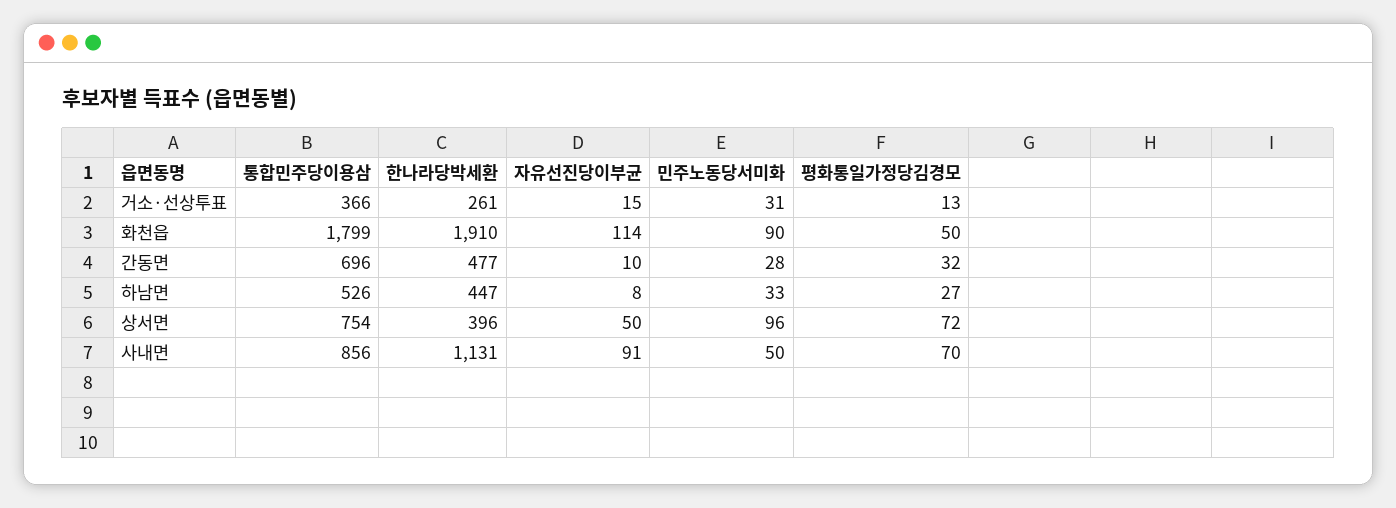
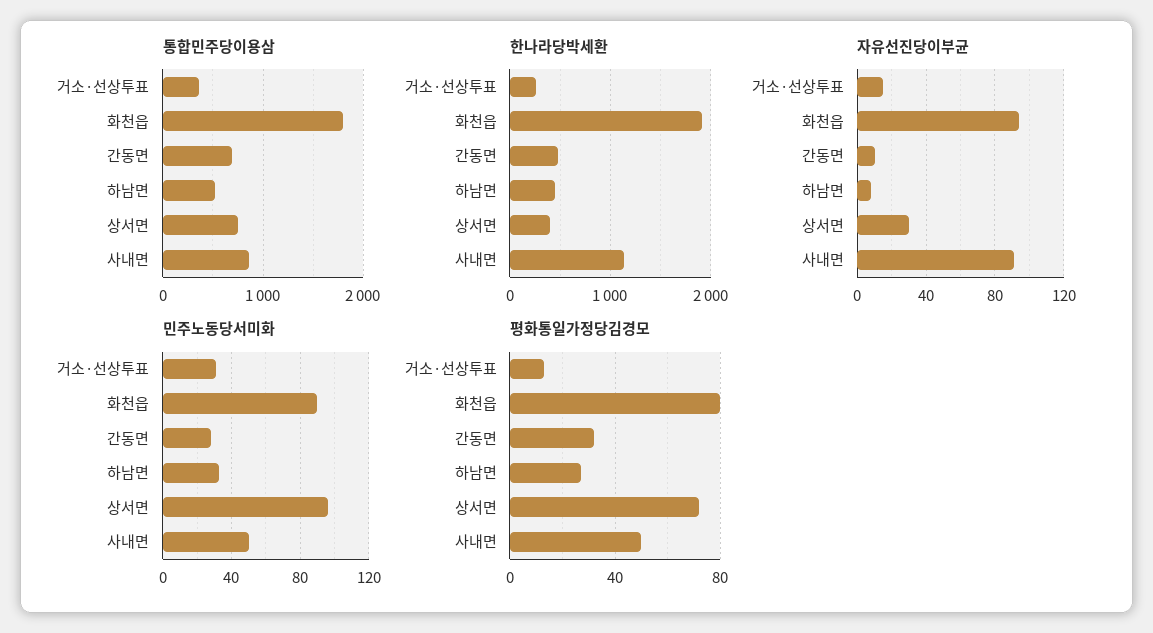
자유선진당이부균, 화천읍: 114 -> 95
평화통일가정당김경모, 화천읍: 50 -> 80
자유선진당이부균, 상서면: 50 -> 30
평화통일가정당김경모, 사내면: 70 -> 50

